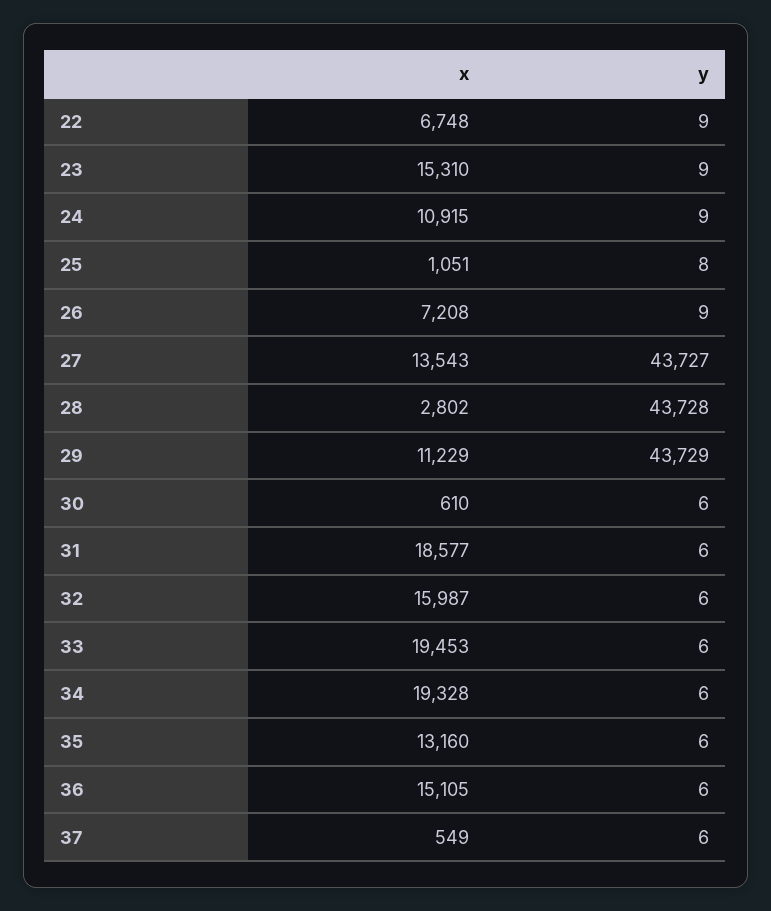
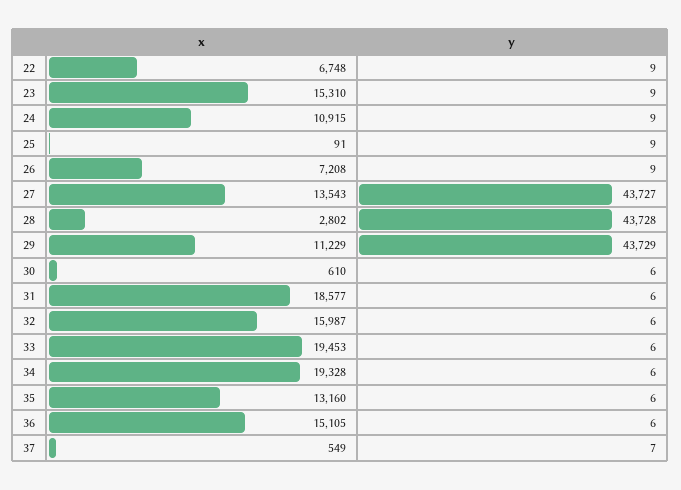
x, 25: 1051 -> 91
y, 25: 8 -> 9
y, 37: 6 -> 7

